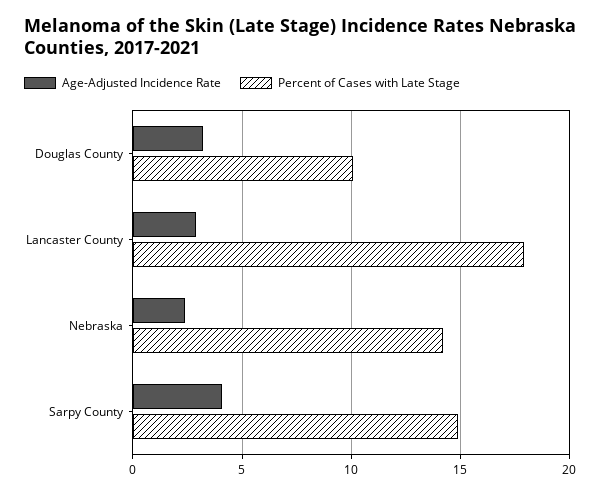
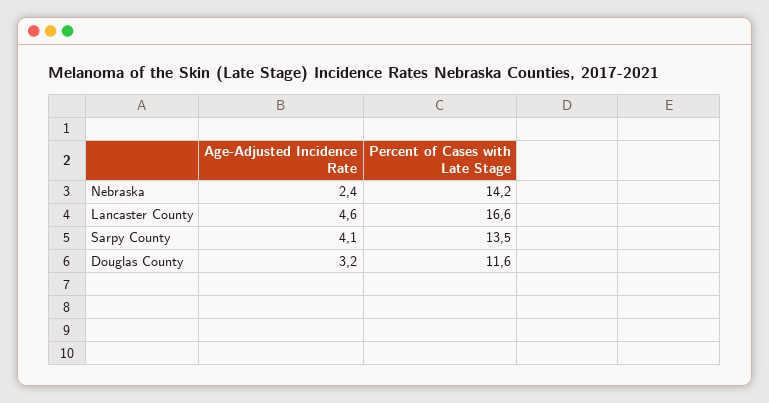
Percent of Cases with Late Stage, Douglas County: 10 -> 11.6
Age-Adjusted Incidence Rate, Lancaster County: 3 -> 4.6
Percent of Cases with Late Stage, Lancaster County: 18 -> 16.6
Percent of Cases with Late Stage, Sarpy County: 15 -> 13.5

